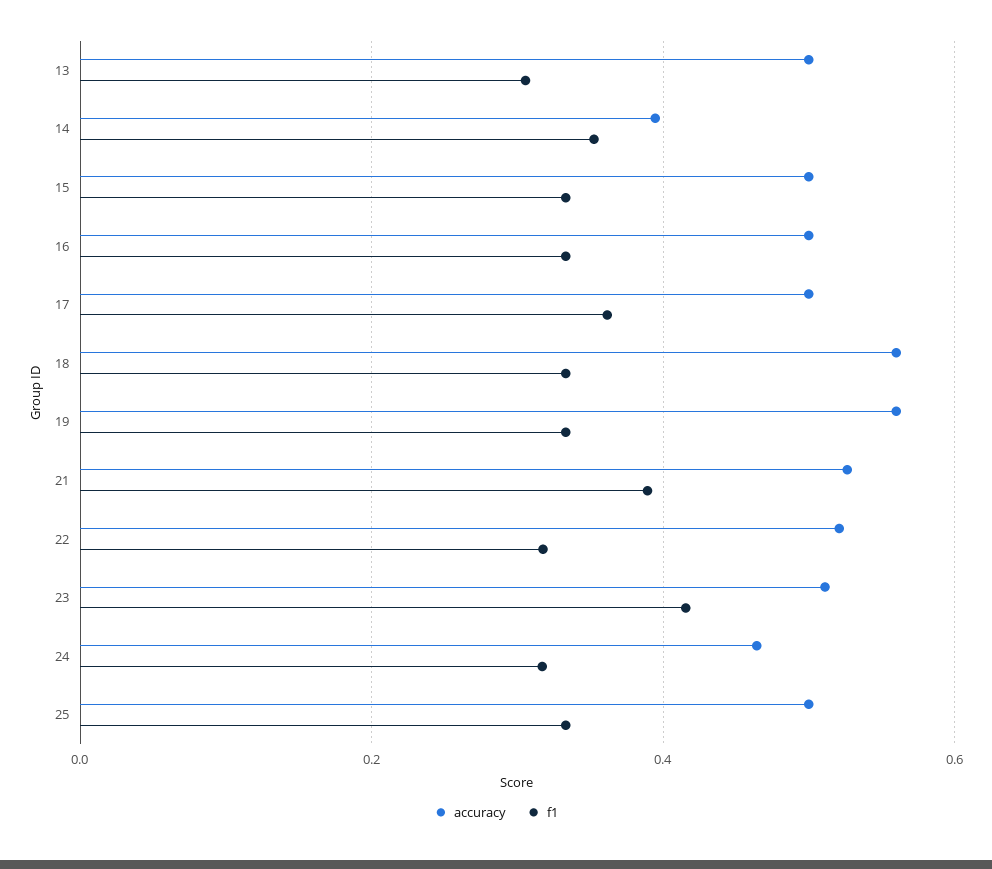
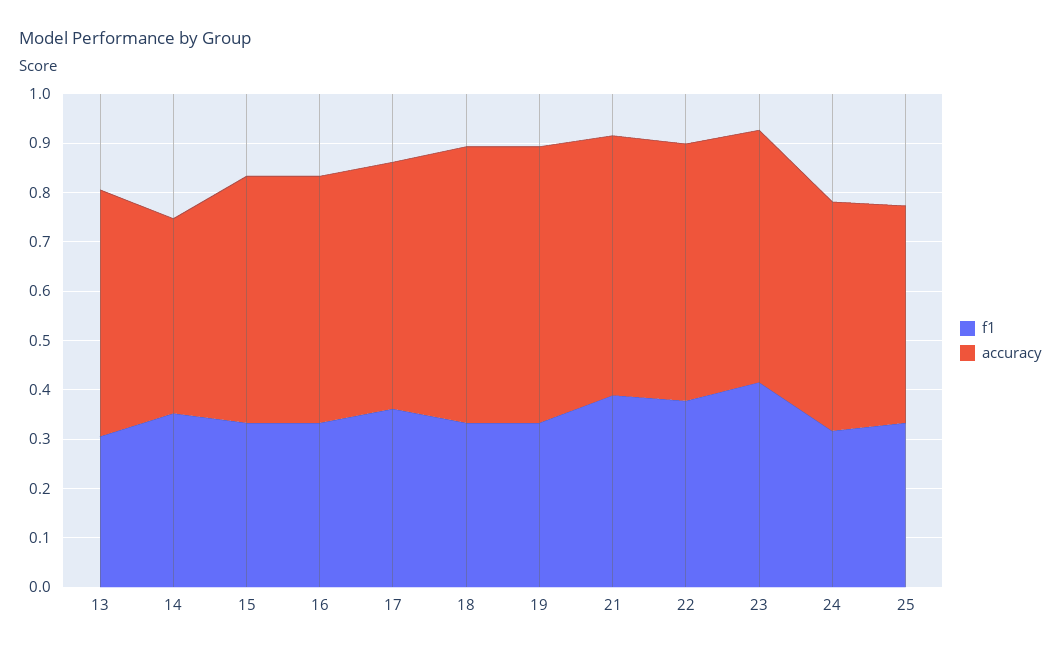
f1, 22: 0.32 -> 0.38
accuracy, 25: 0.5 -> 0.44

